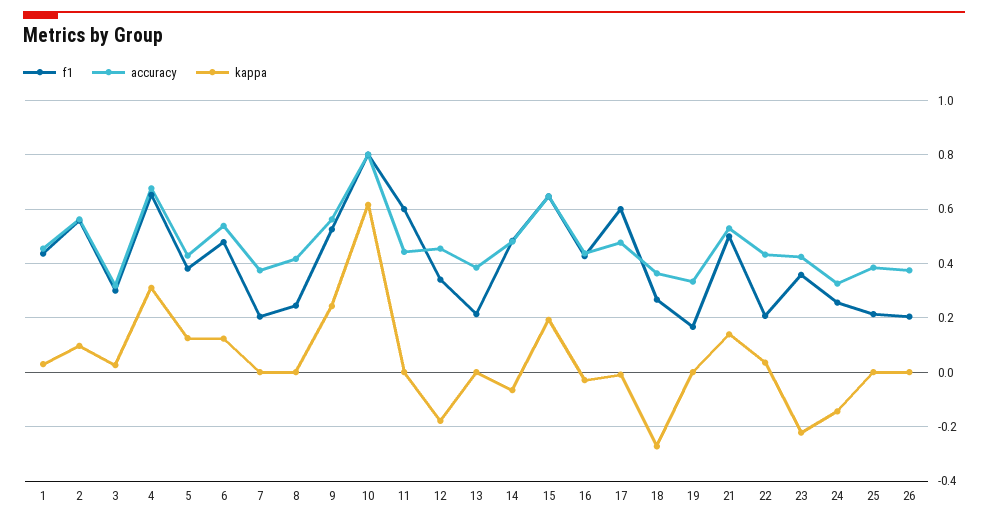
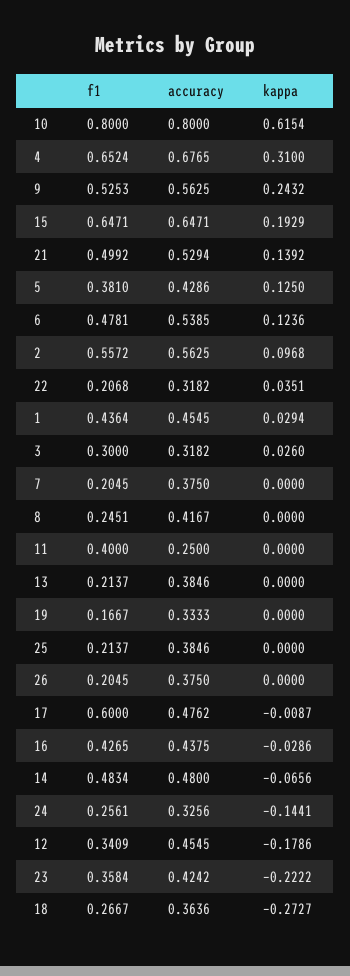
f1, 11: 0.6 -> 0.4
accuracy, 11: 0.45 -> 0.25
accuracy, 22: 0.425 -> 0.3182

